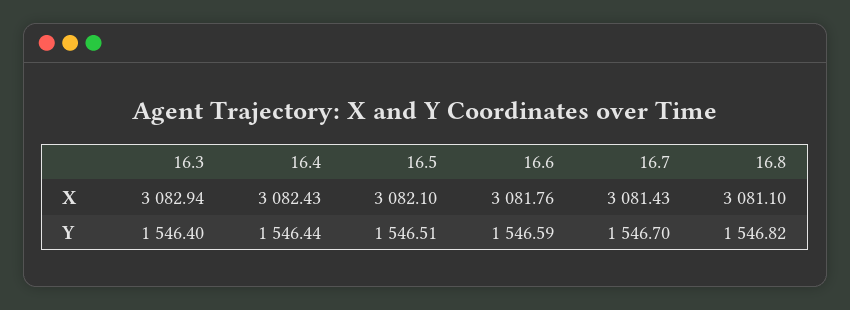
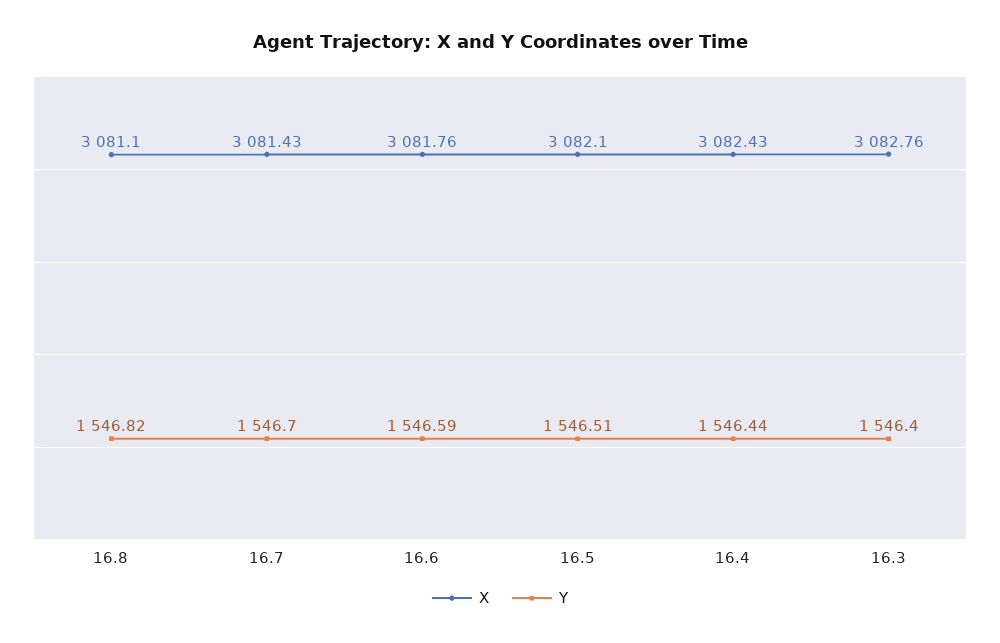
X, 16.3: 3082.94 -> 3082.76

